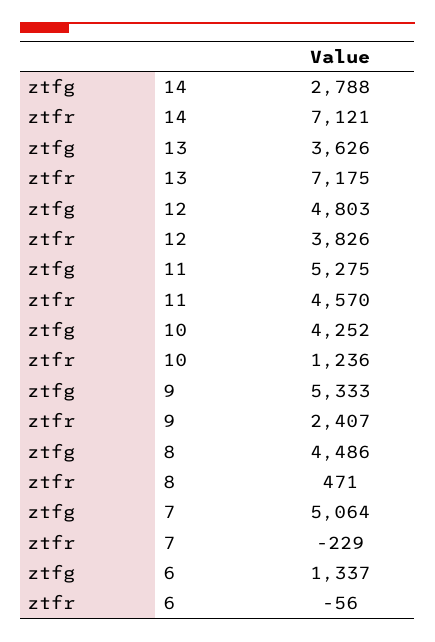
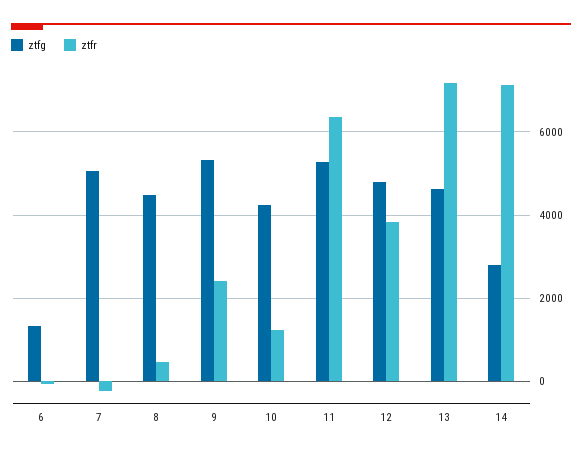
ztfg, 13: 3626 -> 4600
ztfr, 11: 4570 -> 6400

